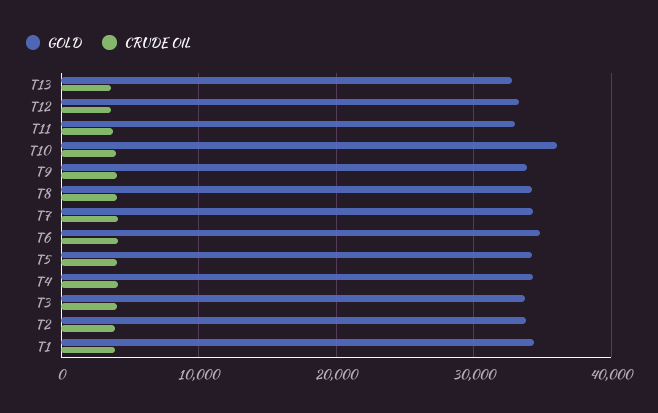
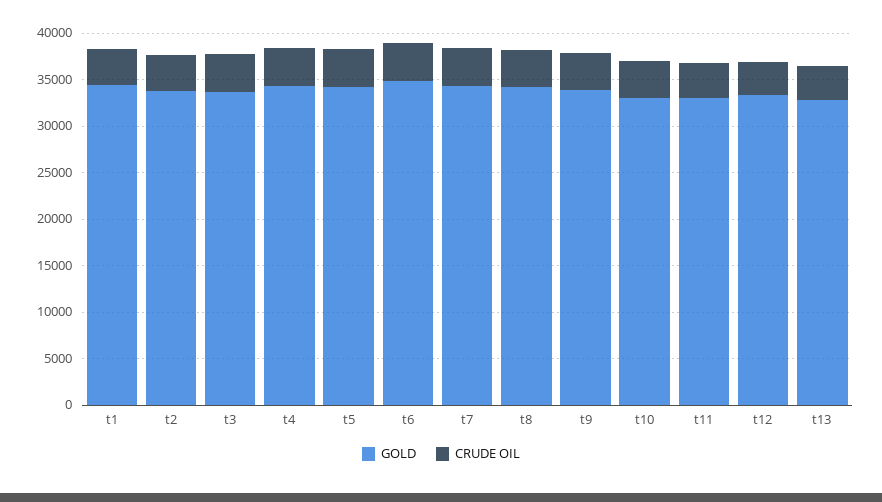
GOLD, T10: 36000 -> 33000

